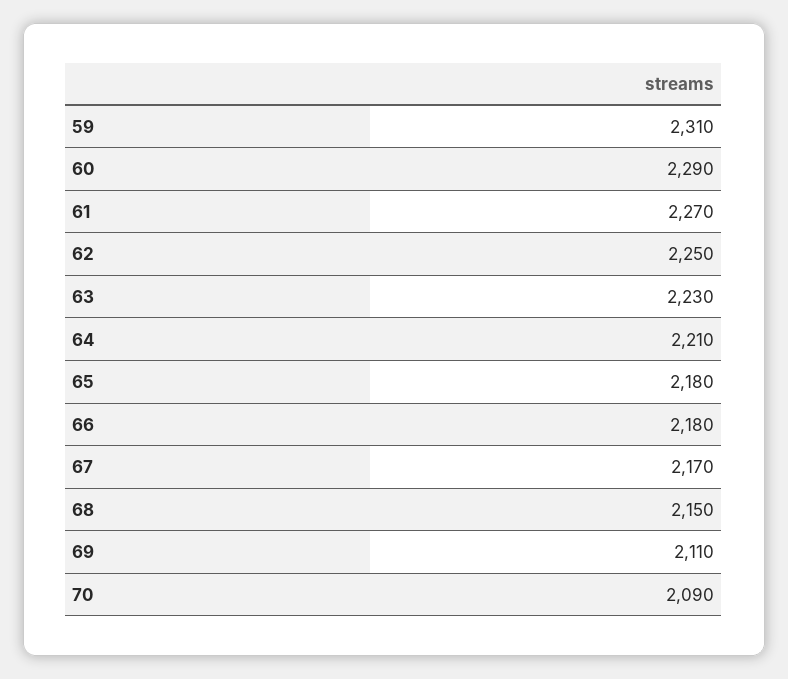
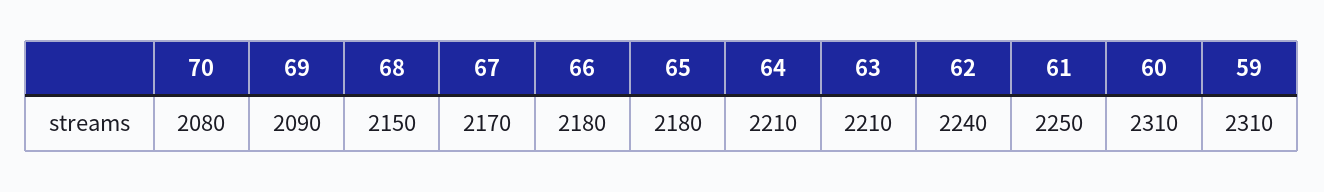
60: 2290 -> 2310
61: 2270 -> 2250
62: 2250 -> 2240
63: 2230 -> 2210
69: 2110 -> 2090
70: 2090 -> 2080

